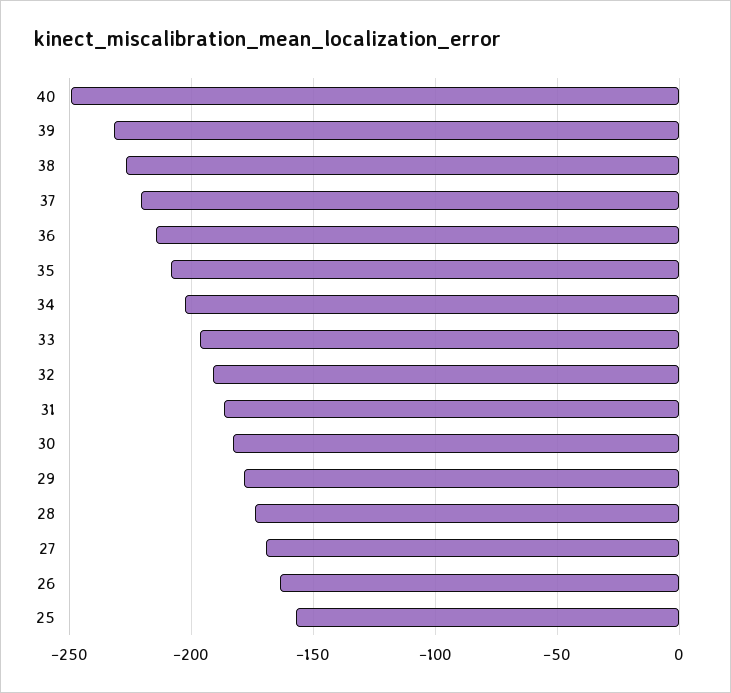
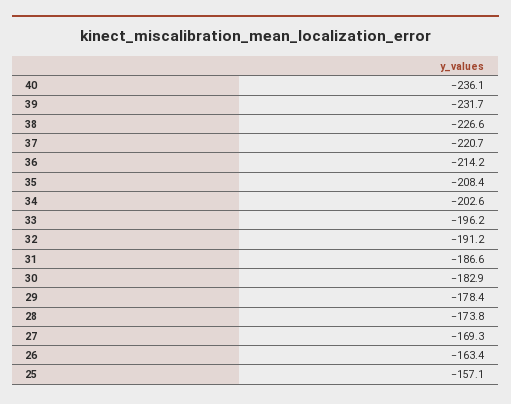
40: -250 -> -236.1

